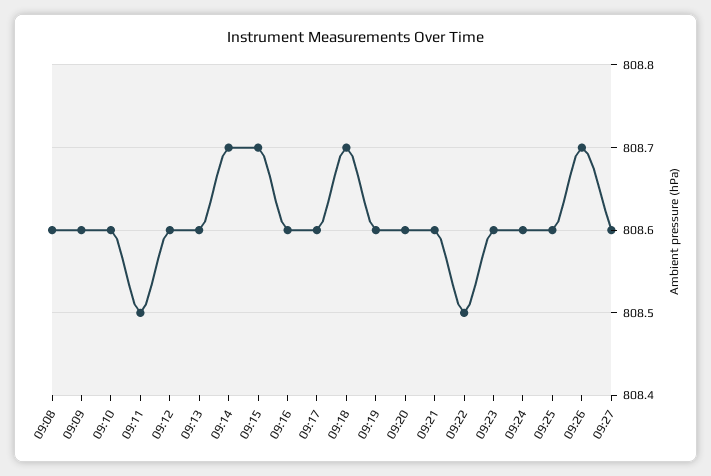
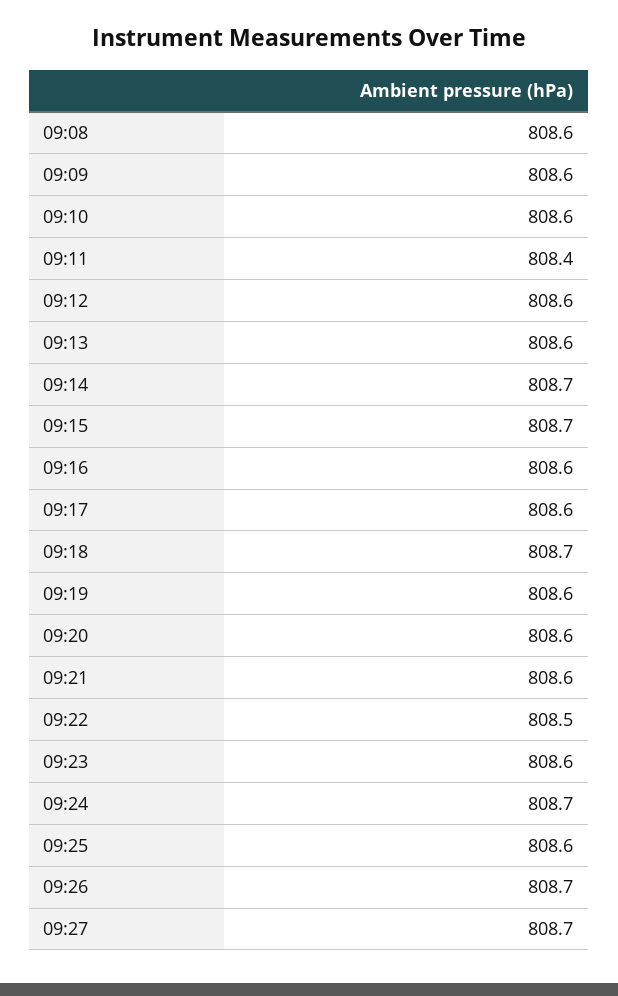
09:11: 808.5 -> 808.4
09:24: 808.6 -> 808.7
09:27: 808.6 -> 808.7

